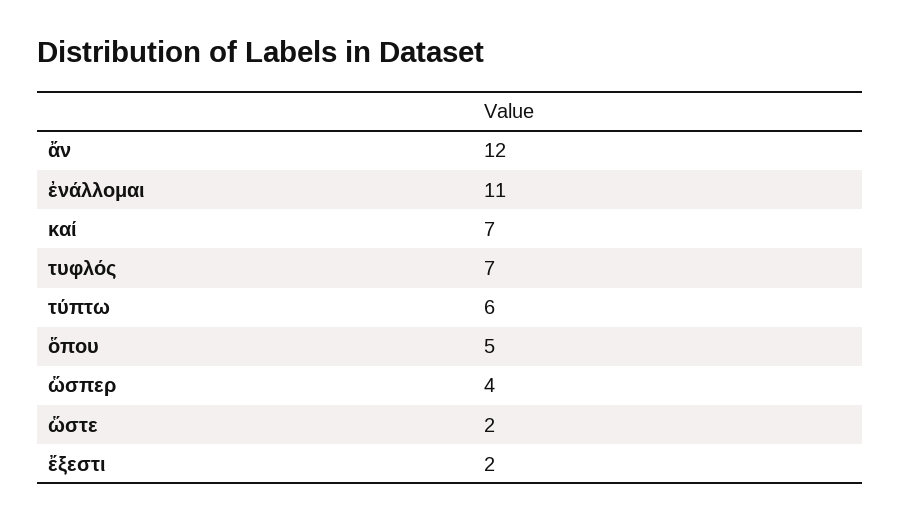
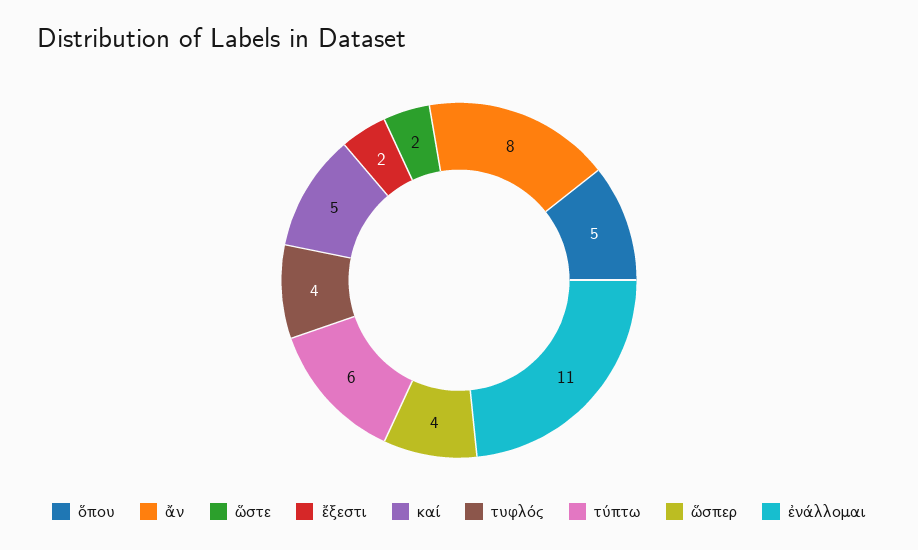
ἄν: 12 -> 8
καί: 7 -> 5
τυφλός: 7 -> 4

